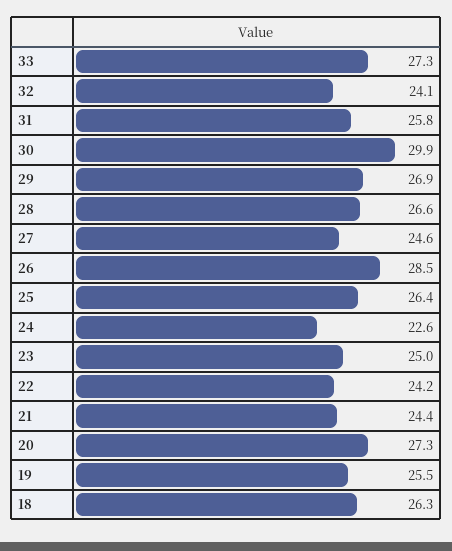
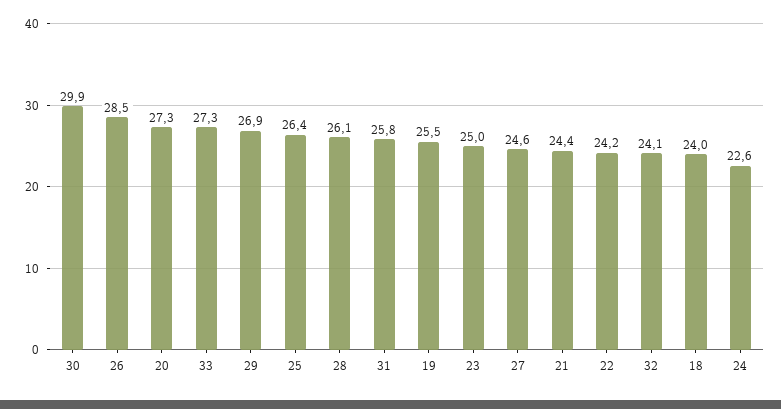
28: 26.6 -> 26.1
18: 26.3 -> 24

